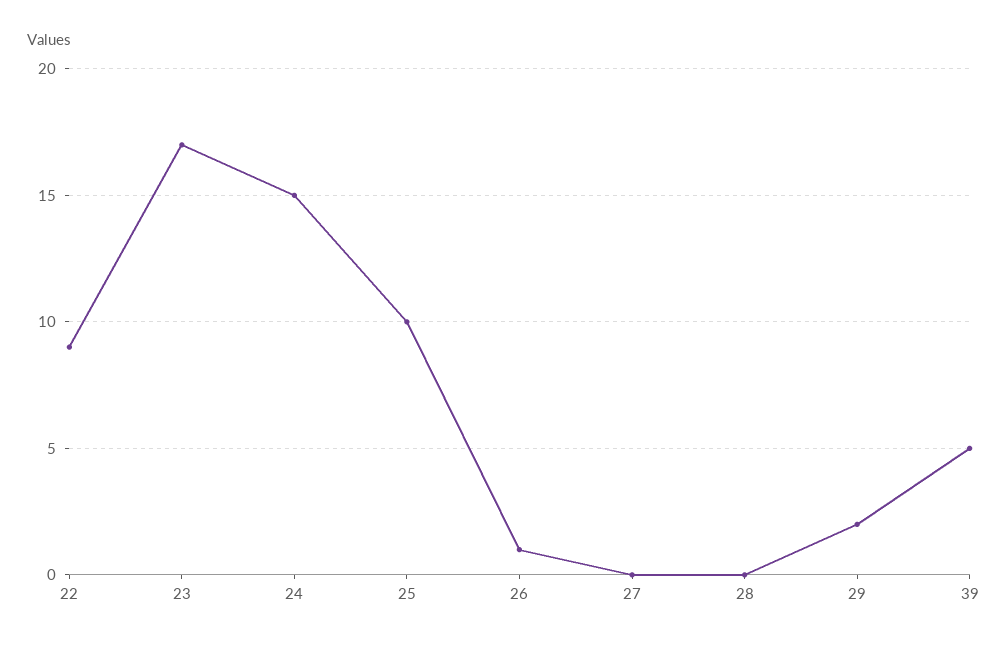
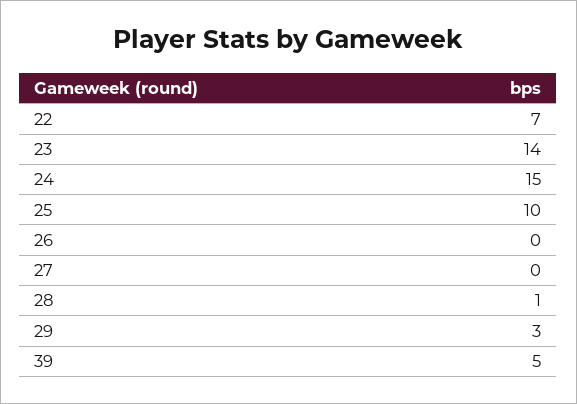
22: 9 -> 7
23: 17 -> 14
26: 1 -> 0
28: 0 -> 1
29: 2 -> 3

